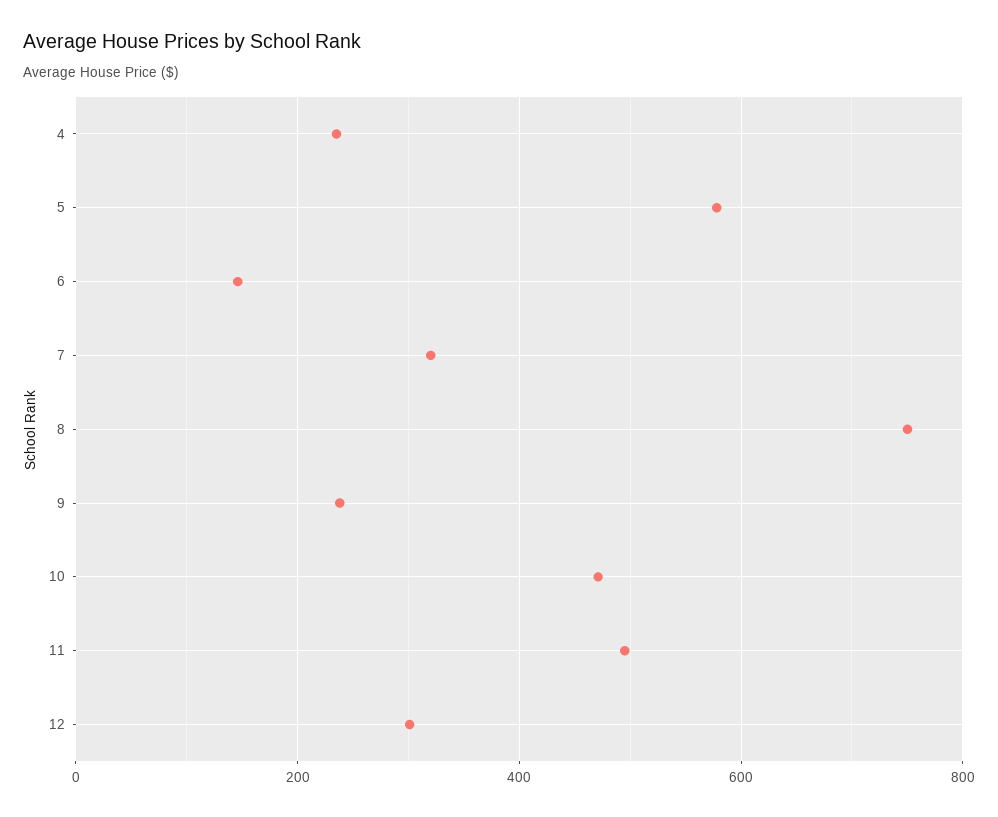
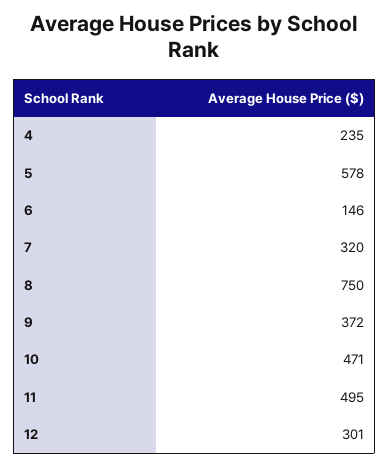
9: 240 -> 372

